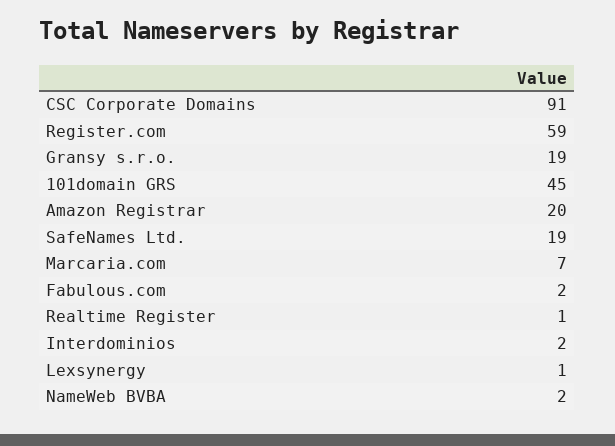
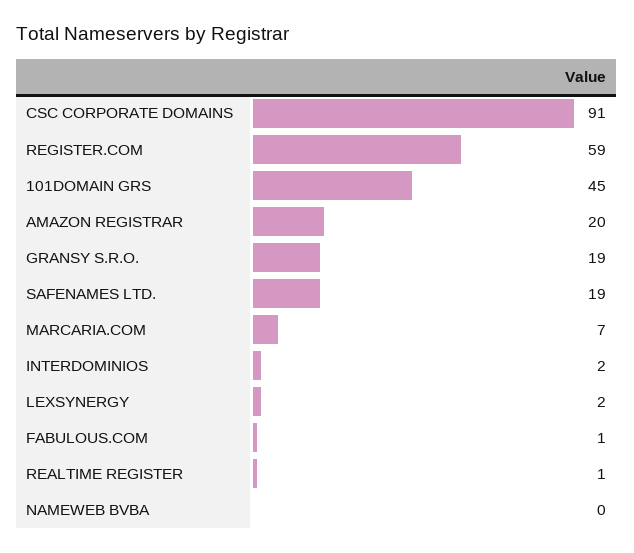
Fabulous.com: 2 -> 1
Lexsynergy: 1 -> 2
NameWeb BVBA: 2 -> 0

